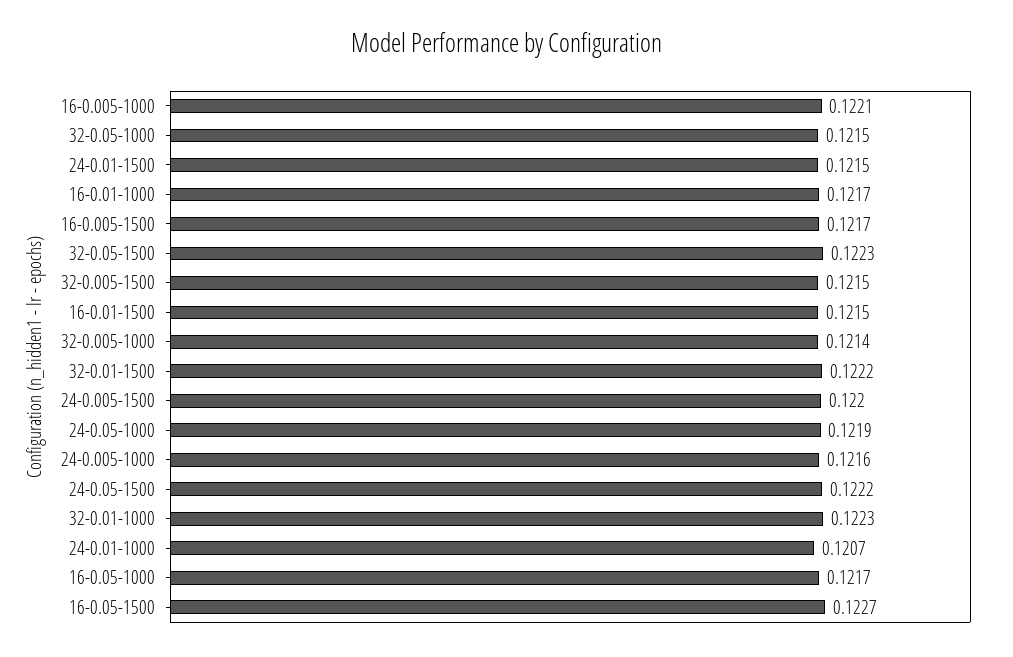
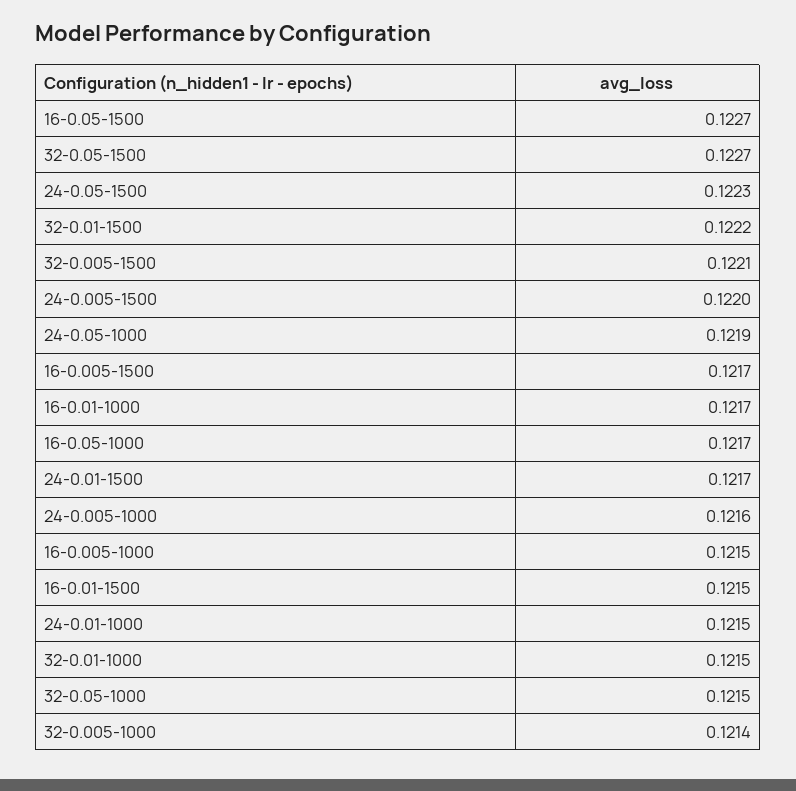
16-0.005-1000: 0.1221 -> 0.1215
24-0.01-1500: 0.1215 -> 0.1217
32-0.05-1500: 0.1223 -> 0.1227
32-0.005-1500: 0.1215 -> 0.1221
24-0.05-1500: 0.1222 -> 0.1223
32-0.01-1000: 0.1223 -> 0.1215
24-0.01-1000: 0.1207 -> 0.1215

